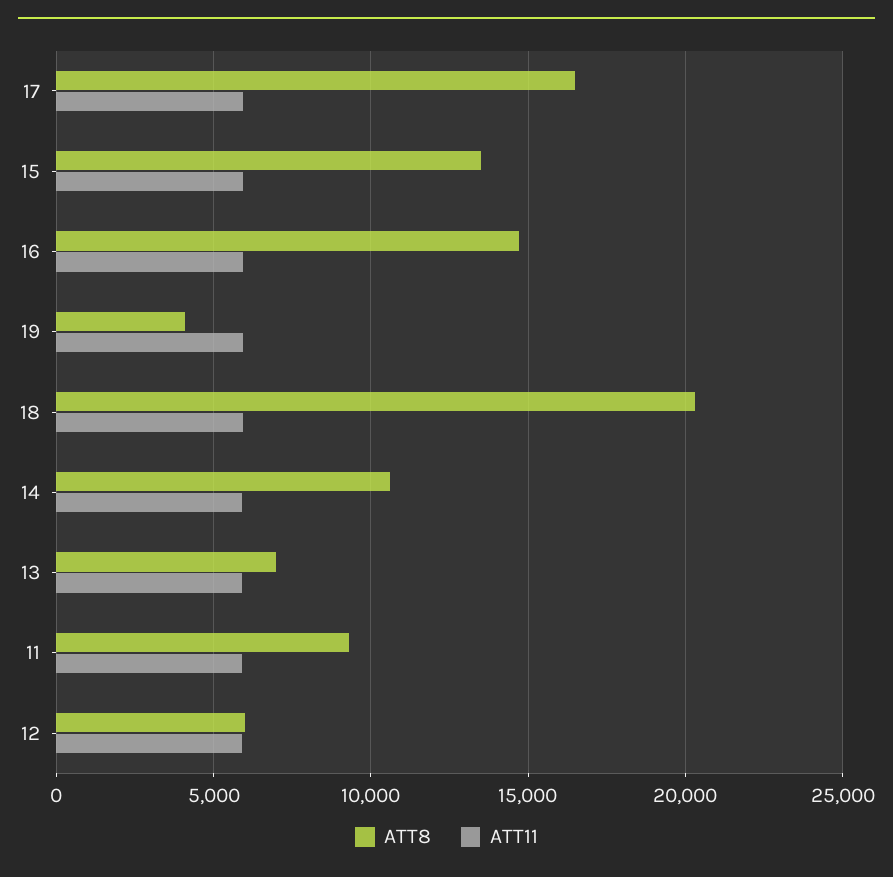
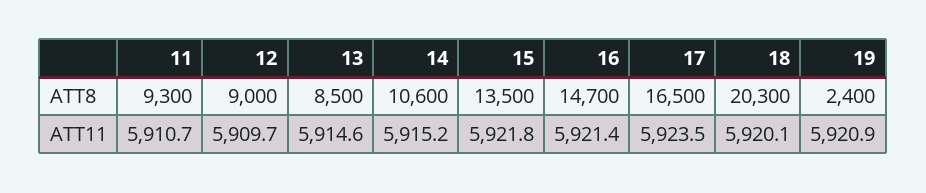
ATT8, 19: 4000 -> 2400
ATT8, 13: 7000 -> 8500
ATT8, 12: 6000 -> 9000

